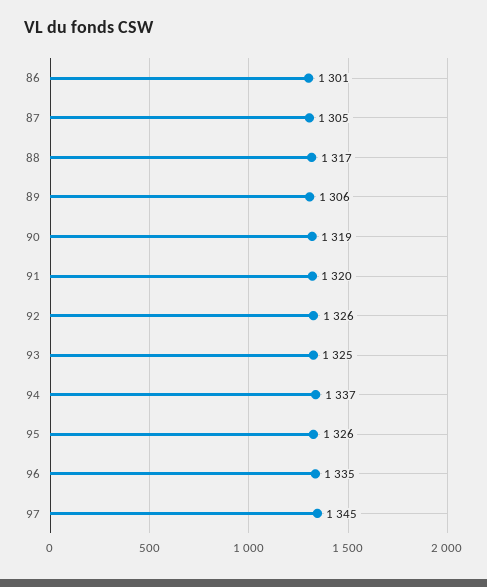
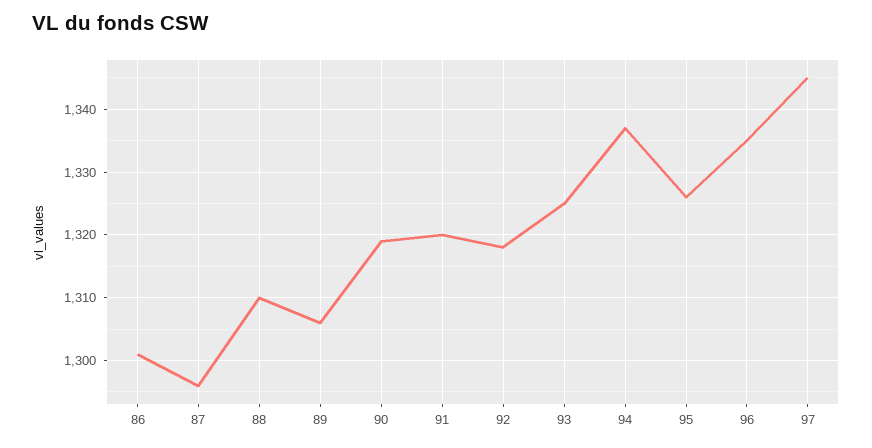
87: 1305 -> 1296
88: 1317 -> 1310
92: 1326 -> 1318

